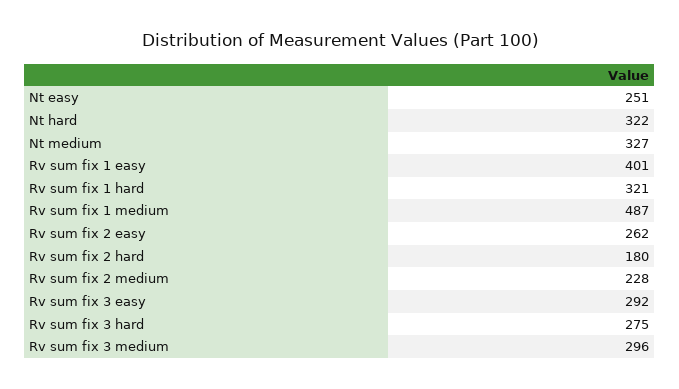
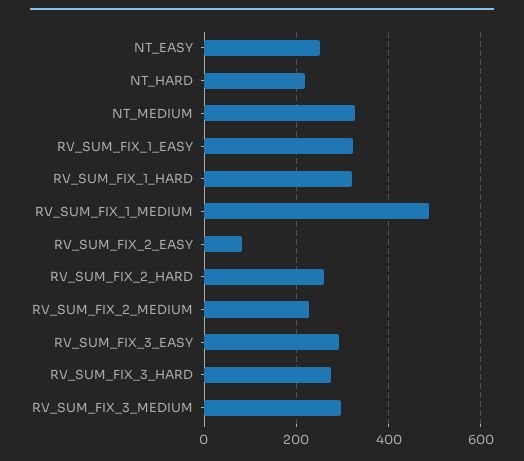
Nt hard: 322 -> 220
Rv sum fix 1 easy: 401 -> 320
Rv sum fix 2 easy: 262 -> 80
Rv sum fix 2 hard: 180 -> 260

